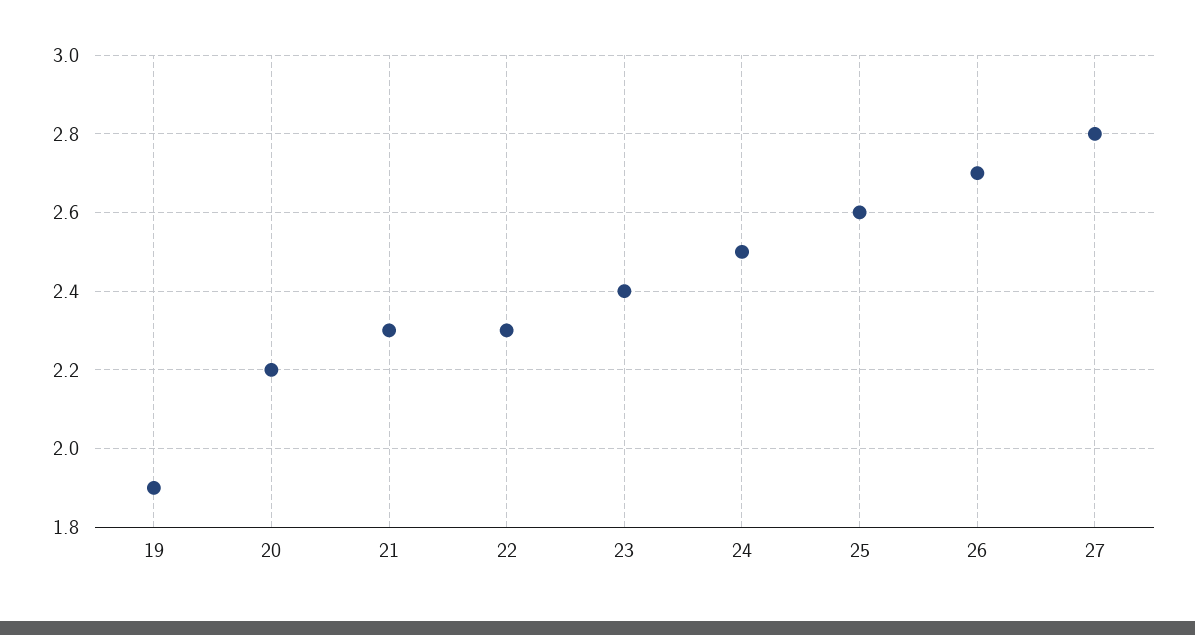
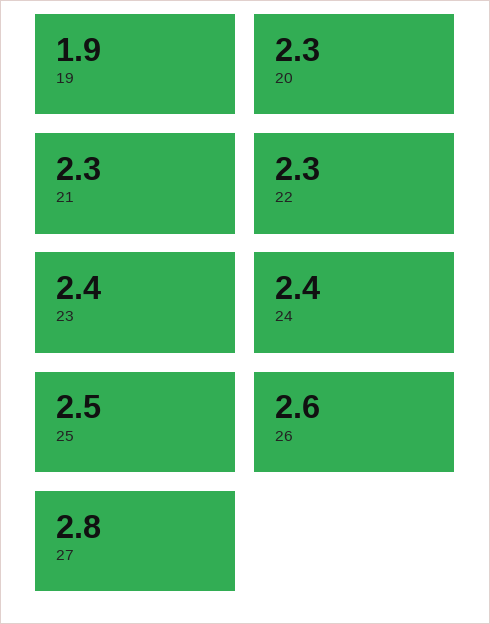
20: 2.2 -> 2.3
24: 2.5 -> 2.4
25: 2.6 -> 2.5
26: 2.7 -> 2.6

